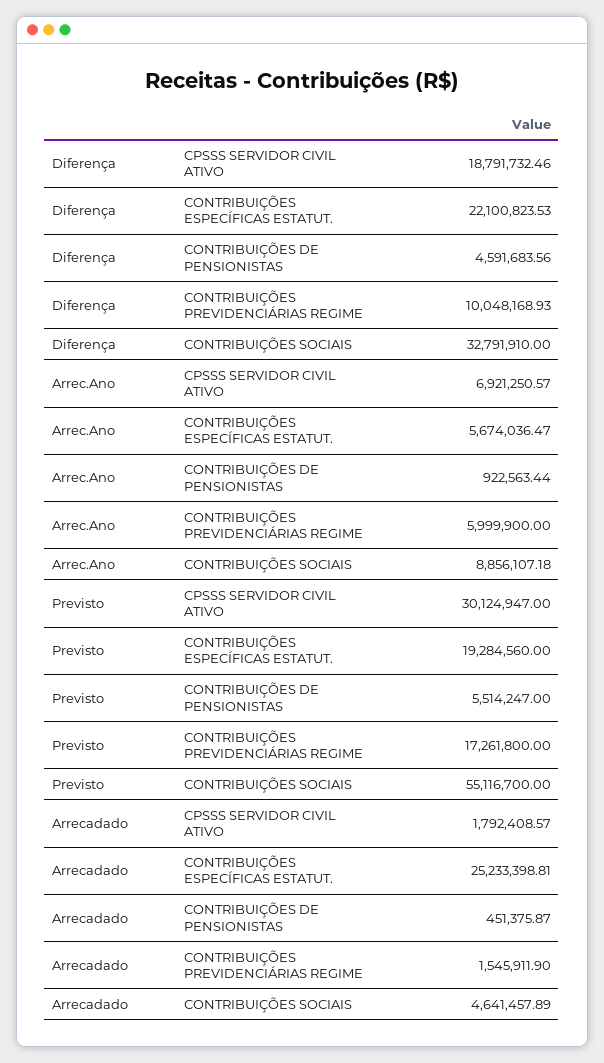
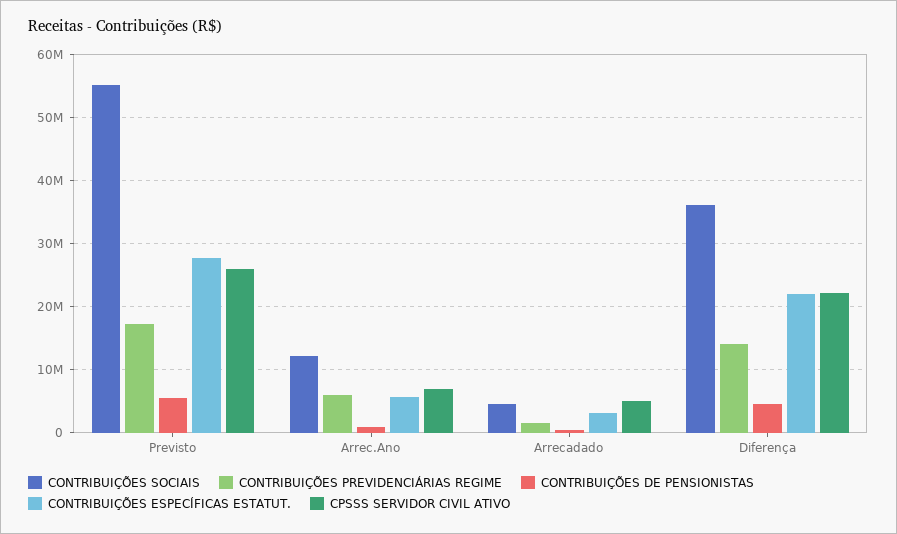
CPSSS SERVIDOR CIVIL ATIVO, Diferença: 18791732.46 -> 22000000
CONTRIBUIÇÕES PREVIDENCIÁRIAS REGIME, Diferença: 10048168.93 -> 14000000
CONTRIBUIÇÕES SOCIAIS, Diferença: 32791910 -> 36000000
CONTRIBUIÇÕES SOCIAIS, Arrec.Ano: 8856107.18 -> 12000000
CPSSS SERVIDOR CIVIL ATIVO, Previsto: 30124947 -> 26000000
CONTRIBUIÇÕES ESPECÍFICAS ESTATUT., Previsto: 19284560 -> 28000000
CPSSS SERVIDOR CIVIL ATIVO, Arrecadado: 1792408.57 -> 5000000
CONTRIBUIÇÕES ESPECÍFICAS ESTATUT., Arrecadado: 25233398.81 -> 3000000

